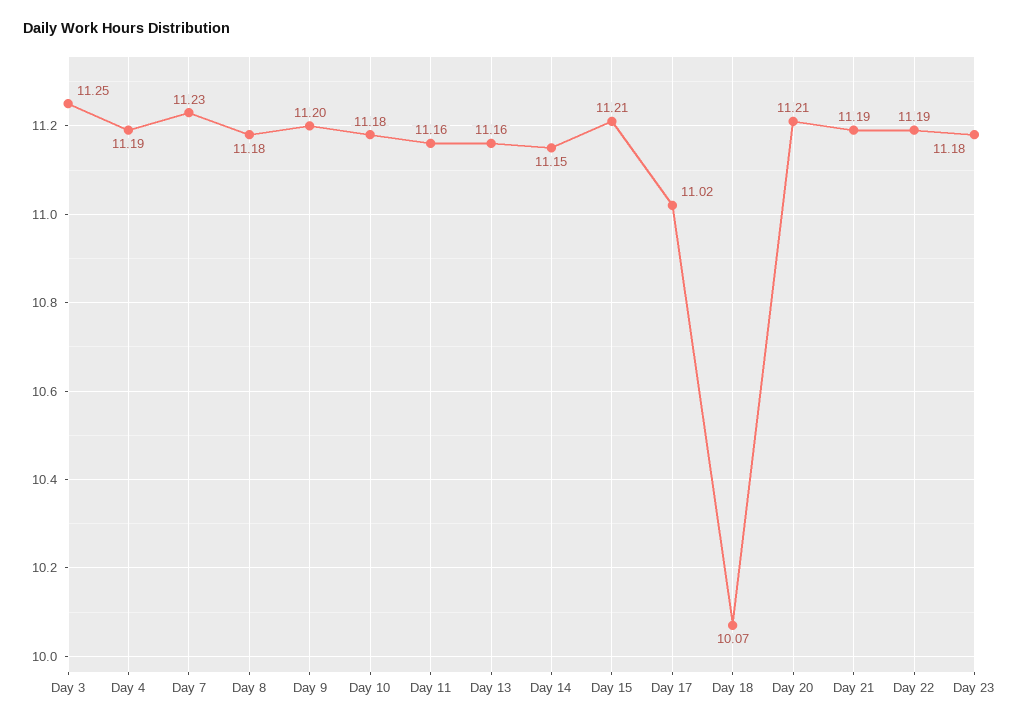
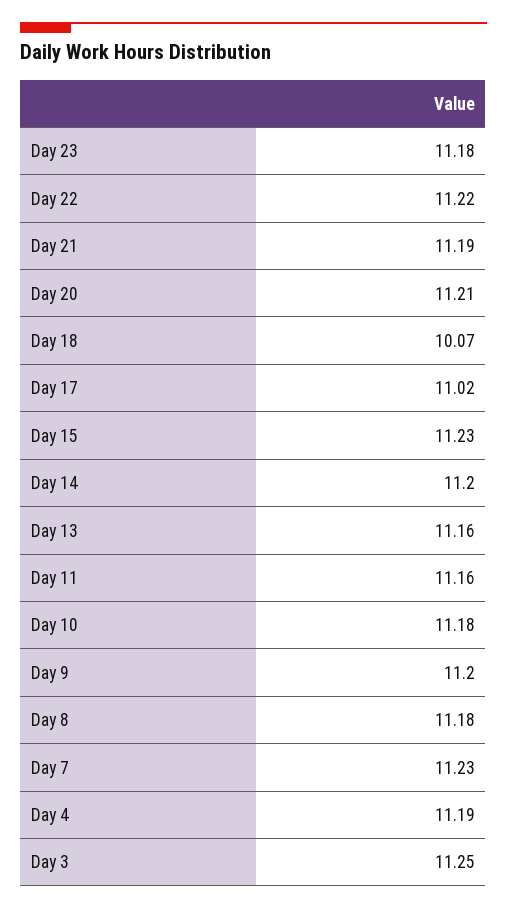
Day 14: 11.15 -> 11.2
Day 15: 11.21 -> 11.23
Day 22: 11.19 -> 11.22

